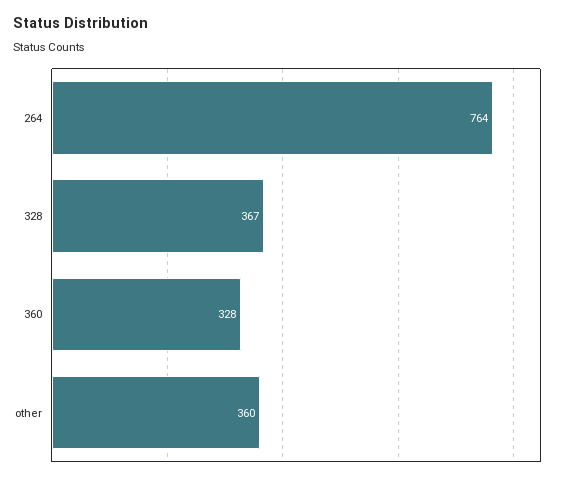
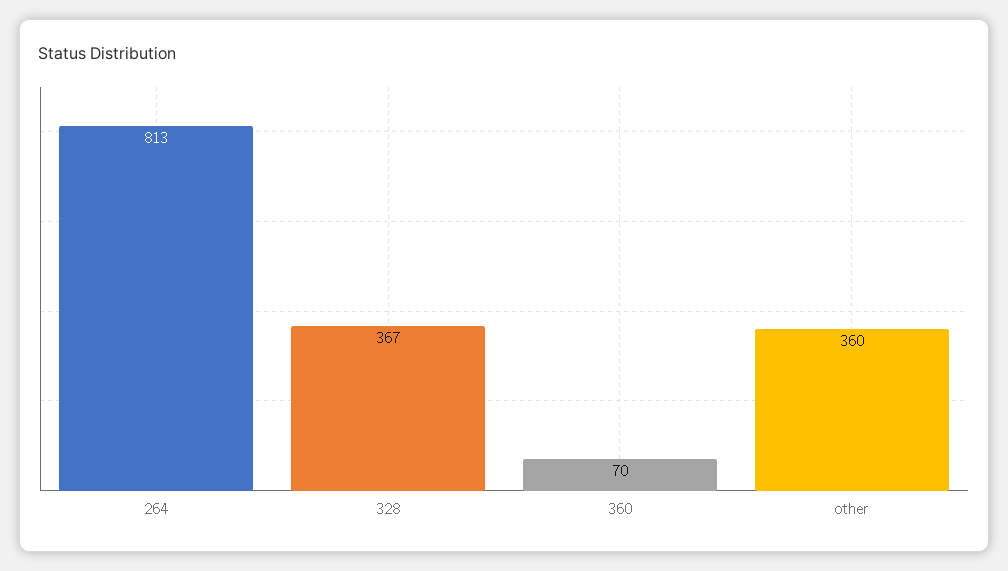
264: 764 -> 813
360: 328 -> 70

